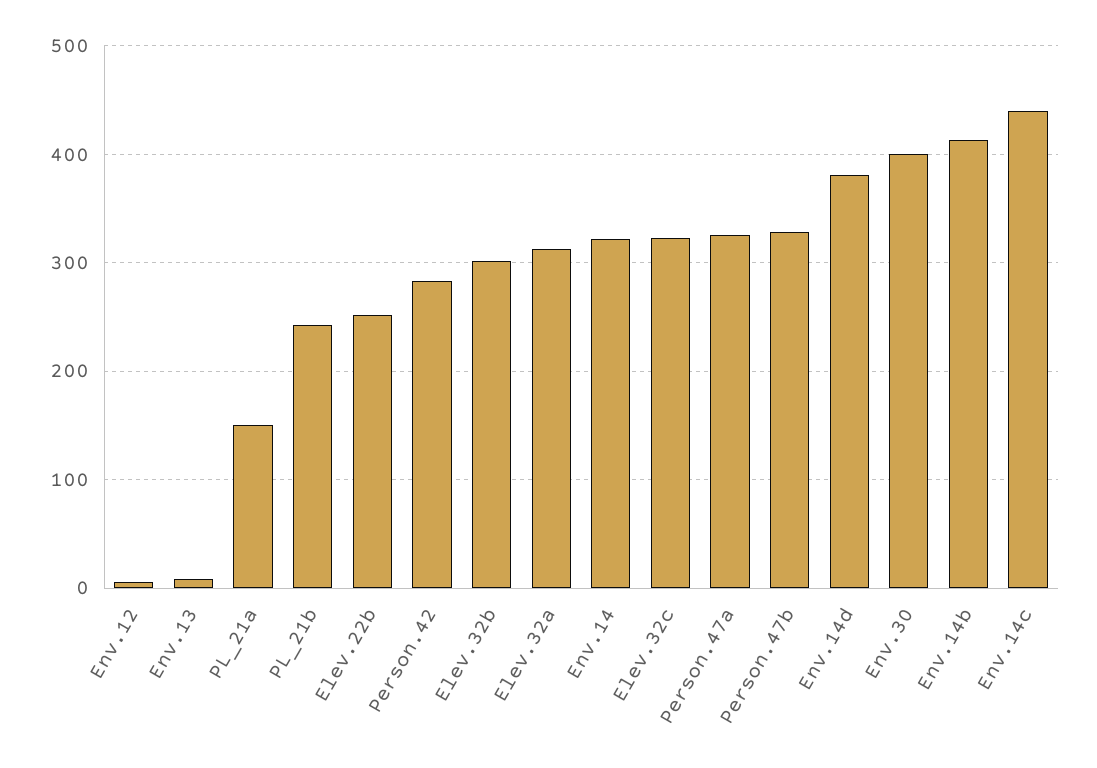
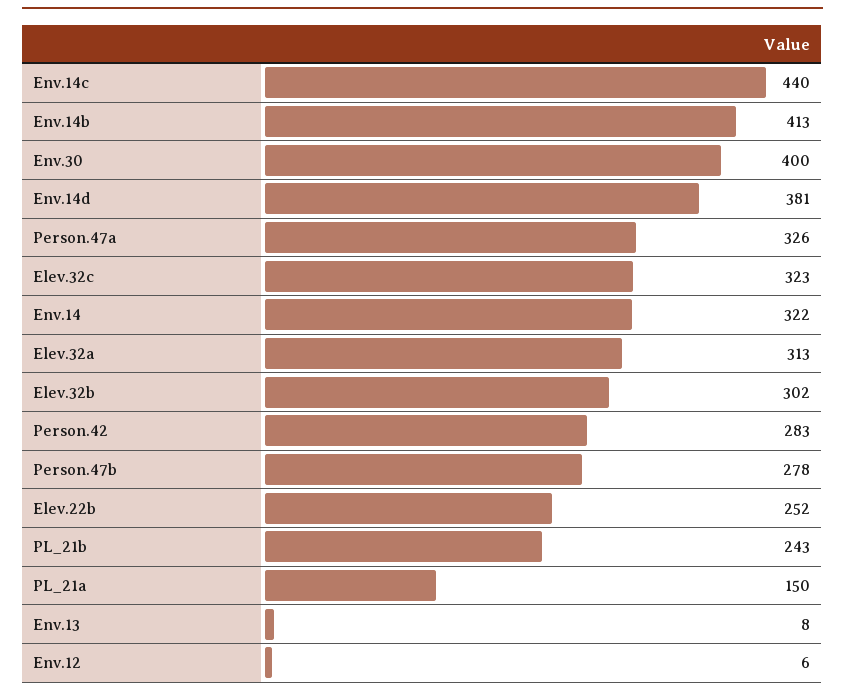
Person.47b: 330 -> 278

